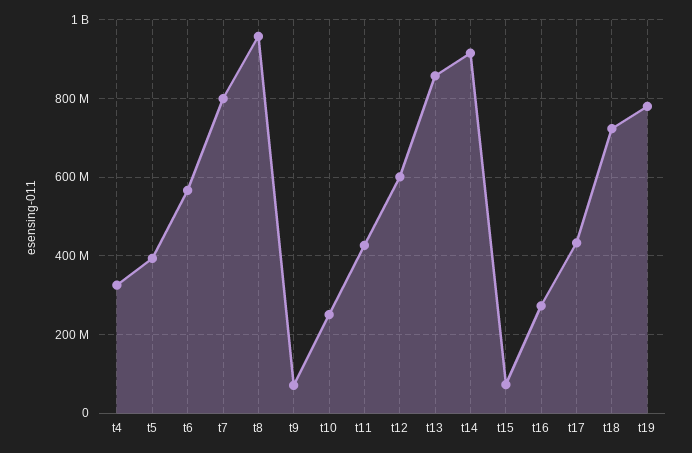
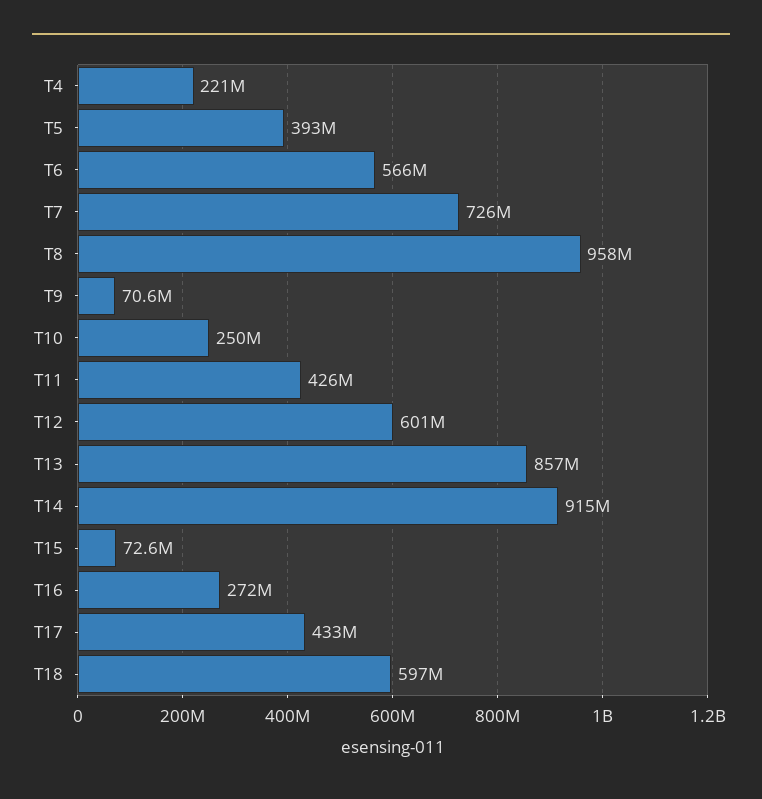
t4: 320000000 -> 221000000
t7: 800000000 -> 726000000
t18: 720000000 -> 597000000
t19: 780000000 -> none

